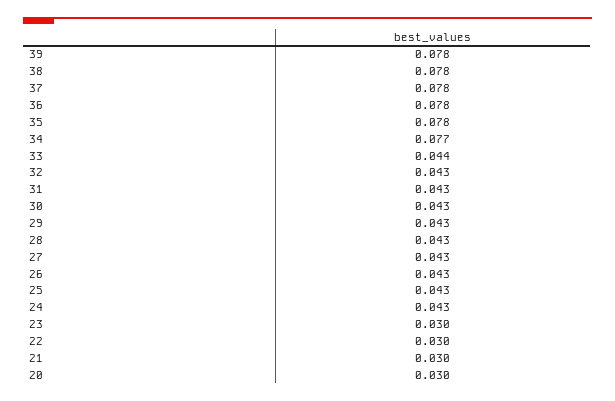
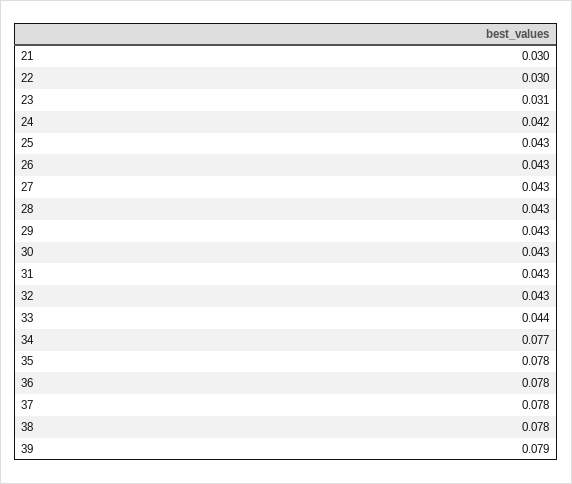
39: 0.078 -> 0.079
24: 0.043 -> 0.042
23: 0.03 -> 0.031
20: 0.03 -> none

